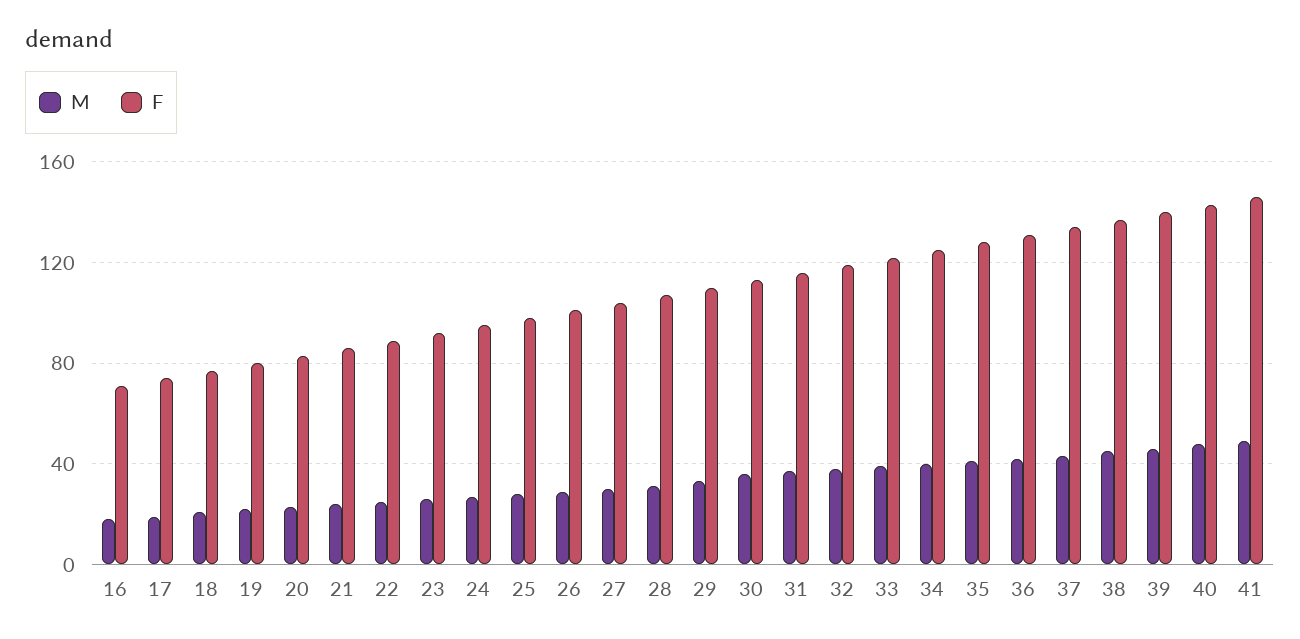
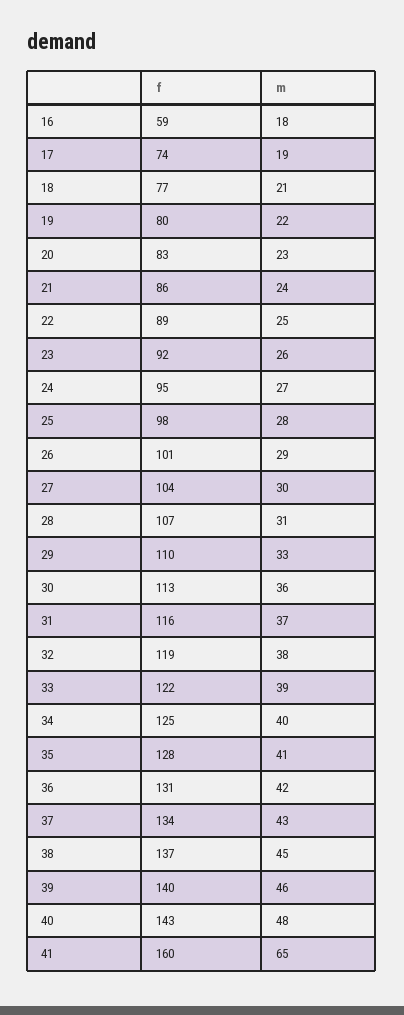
F, 16: 70 -> 59
M, 41: 50 -> 65
F, 41: 145 -> 160

